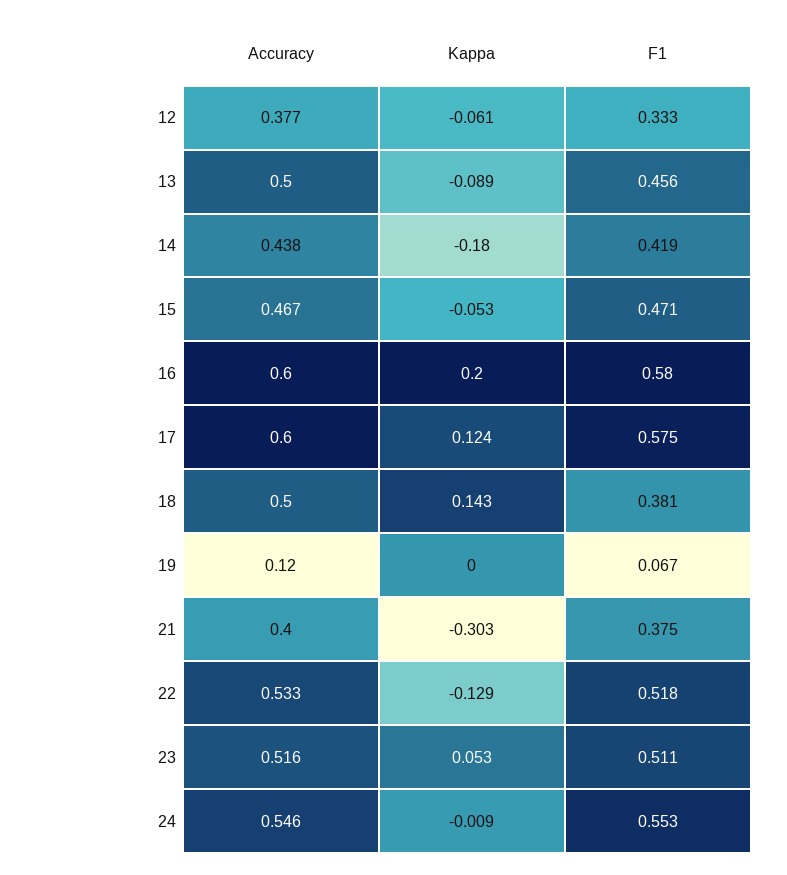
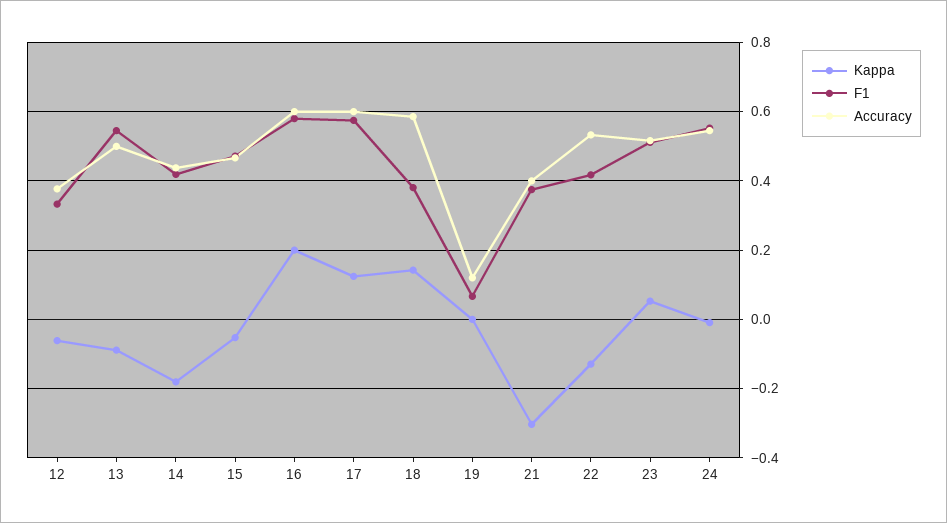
F1, 13: 0.456 -> 0.54
Accuracy, 18: 0.5 -> 0.58
F1, 22: 0.518 -> 0.42

